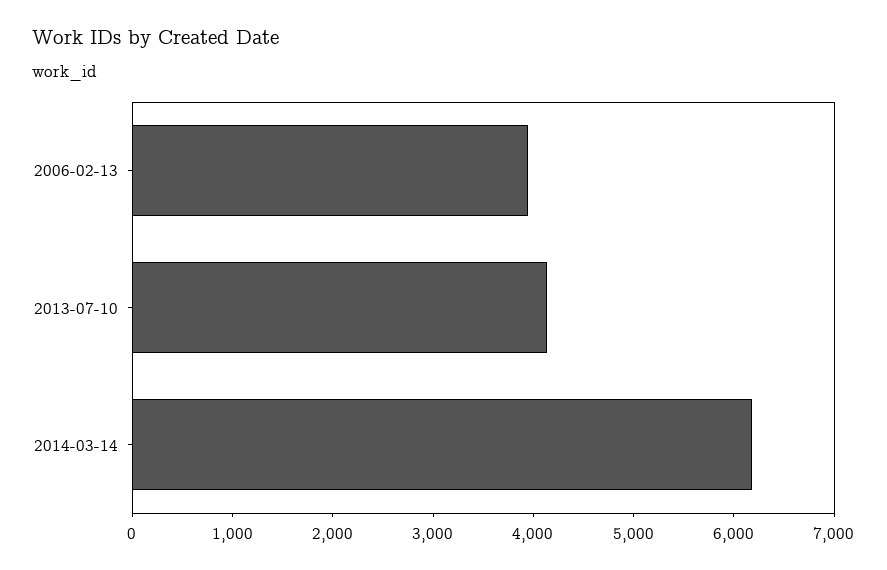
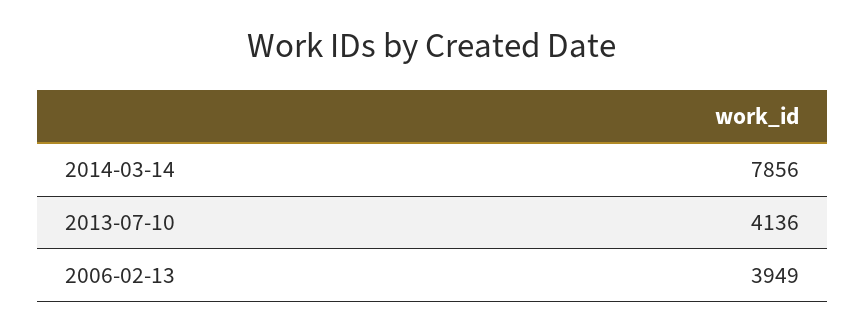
2014-03-14: 6200 -> 7856

